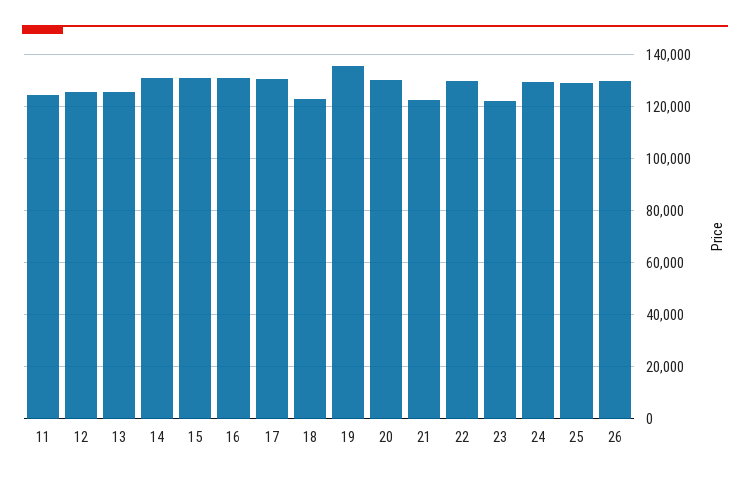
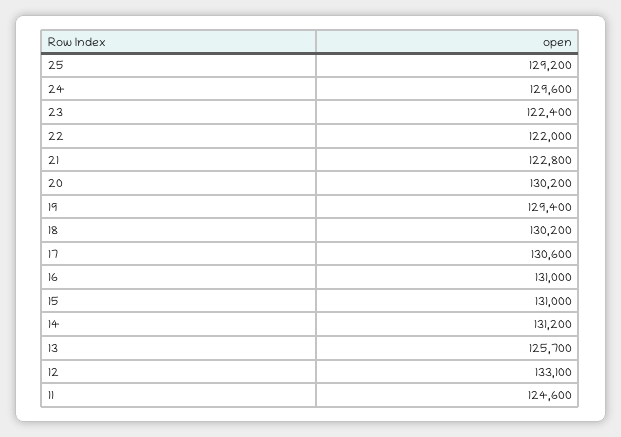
12: 125000 -> 133100
18: 122500 -> 130200
19: 135000 -> 129400
22: 130000 -> 122000
26: 130000 -> none

